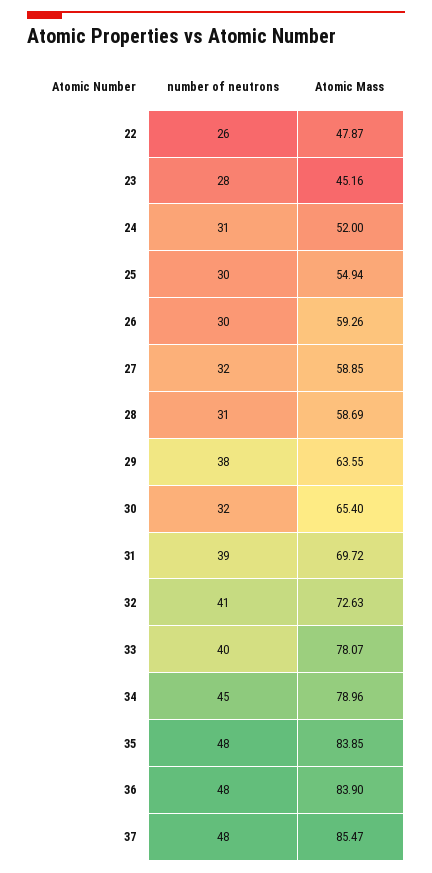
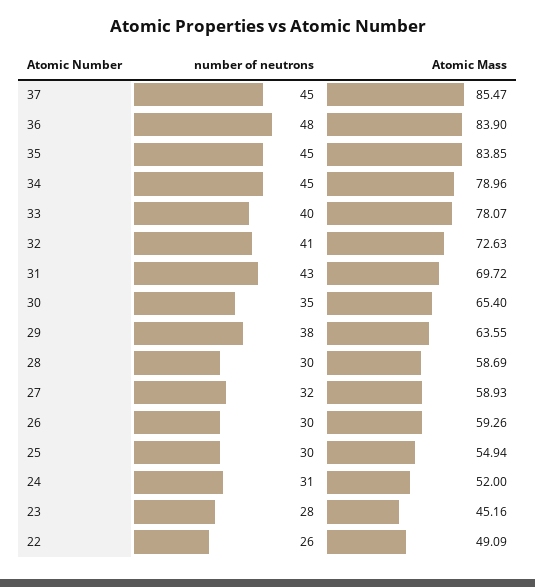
Atomic Mass, 22: 47.87 -> 49.09
Atomic Mass, 27: 58.85 -> 58.93
number of neutrons, 28: 31 -> 30
number of neutrons, 30: 32 -> 35
number of neutrons, 31: 39 -> 43
number of neutrons, 35: 48 -> 45
number of neutrons, 37: 48 -> 45

